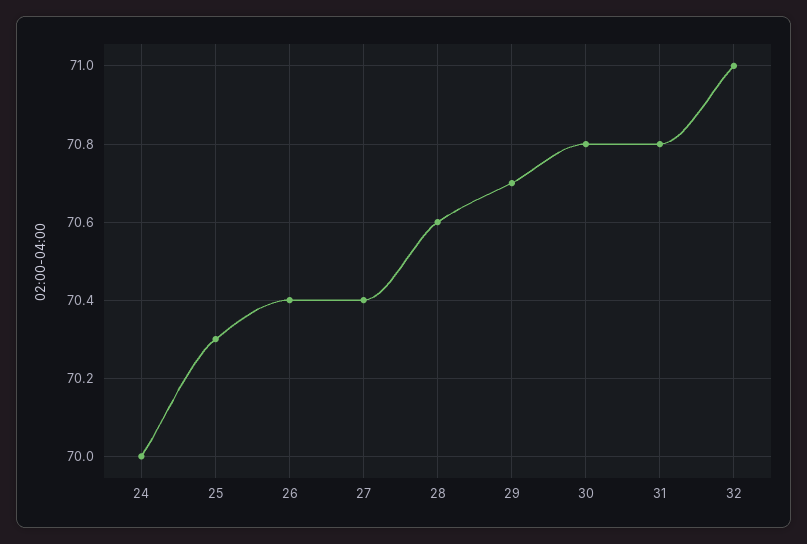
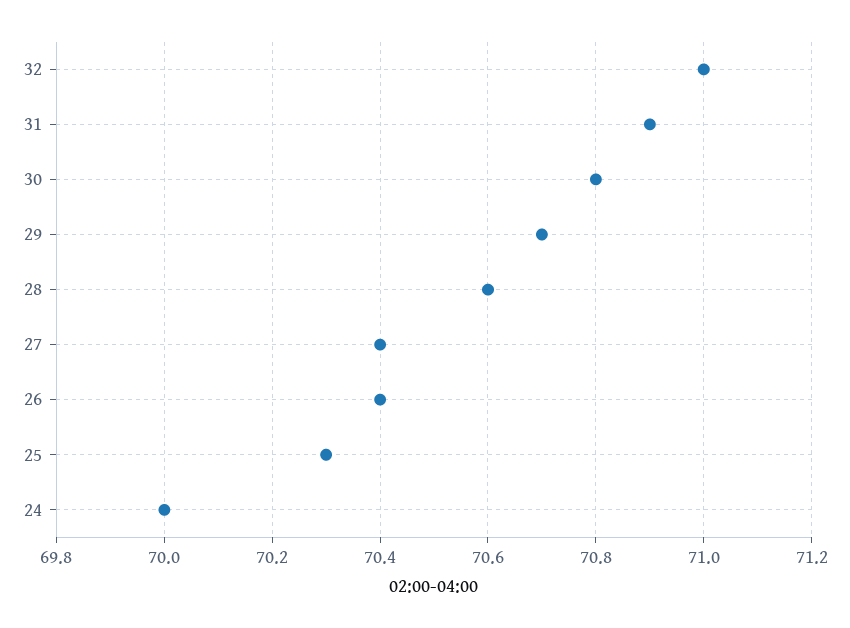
31: 70.8 -> 70.9

